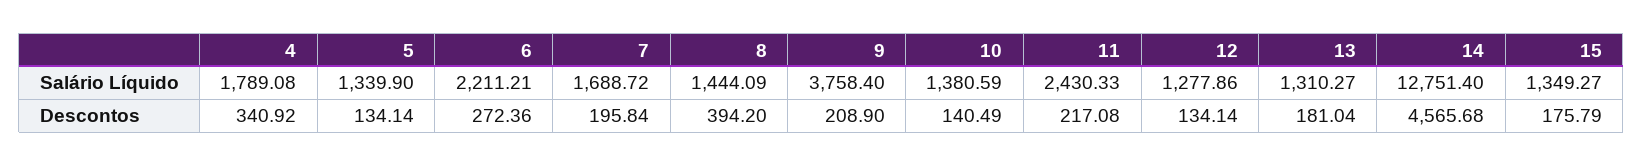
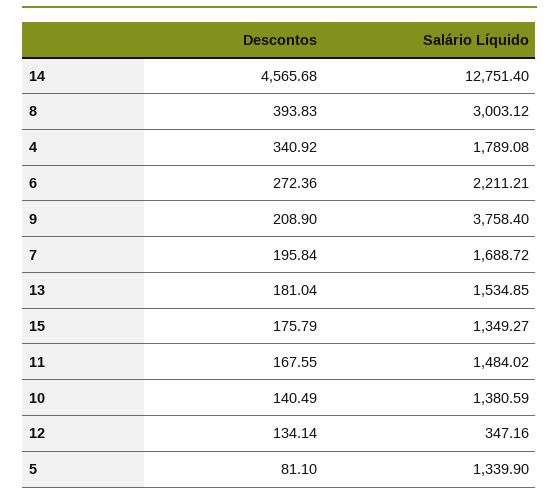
8, Salário Líquido: 1444.09 -> 3003.12
11, Salário Líquido: 2430.33 -> 1484.02
12, Salário Líquido: 1277.86 -> 347.16
13, Salário Líquido: 1310.27 -> 1534.85
5, Descontos: 134.14 -> 81.1
8, Descontos: 394.2 -> 393.83
11, Descontos: 217.08 -> 167.55

